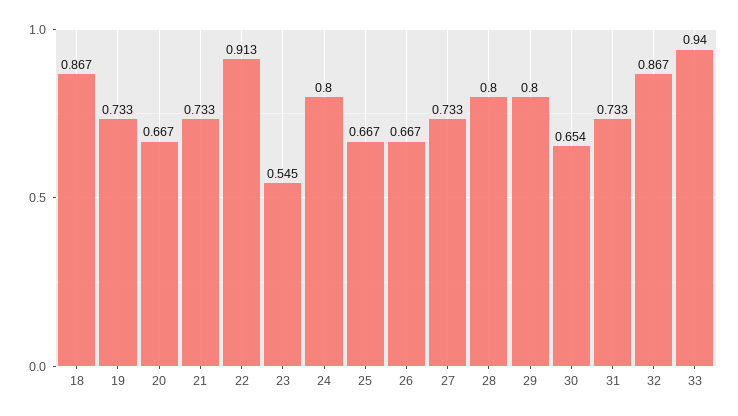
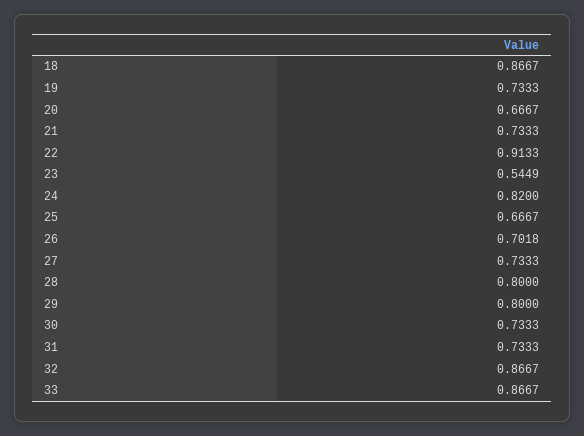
24: 0.8 -> 0.82
26: 0.667 -> 0.7018
30: 0.654 -> 0.7333
33: 0.94 -> 0.8667

